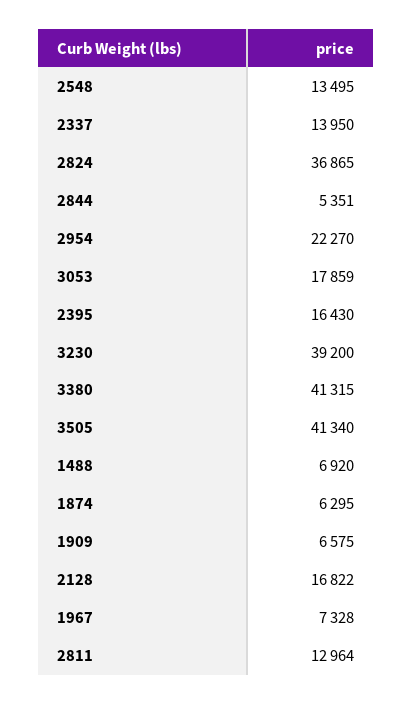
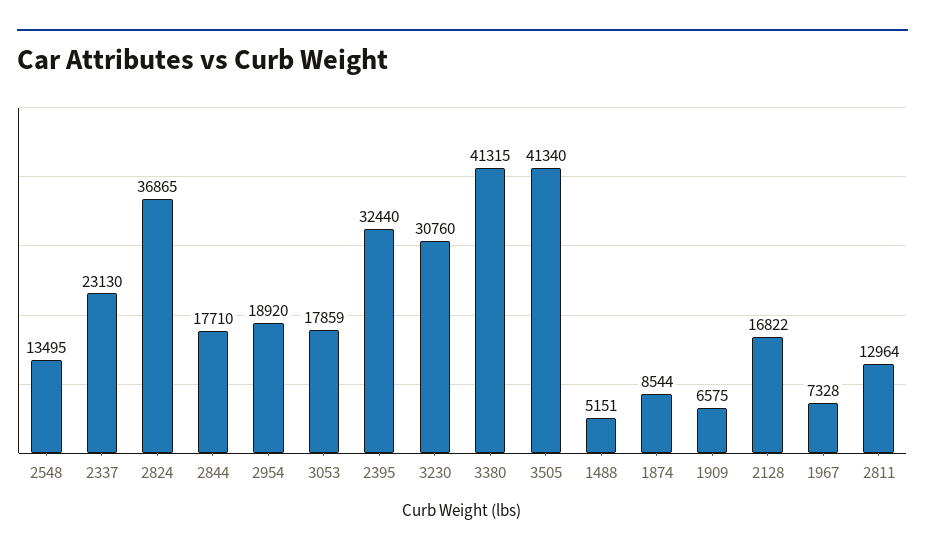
2337: 13950 -> 23130
2844: 5351 -> 17710
2954: 22270 -> 18920
2395: 16430 -> 32440
3230: 39200 -> 30760
1488: 6920 -> 5151
1874: 6295 -> 8544

